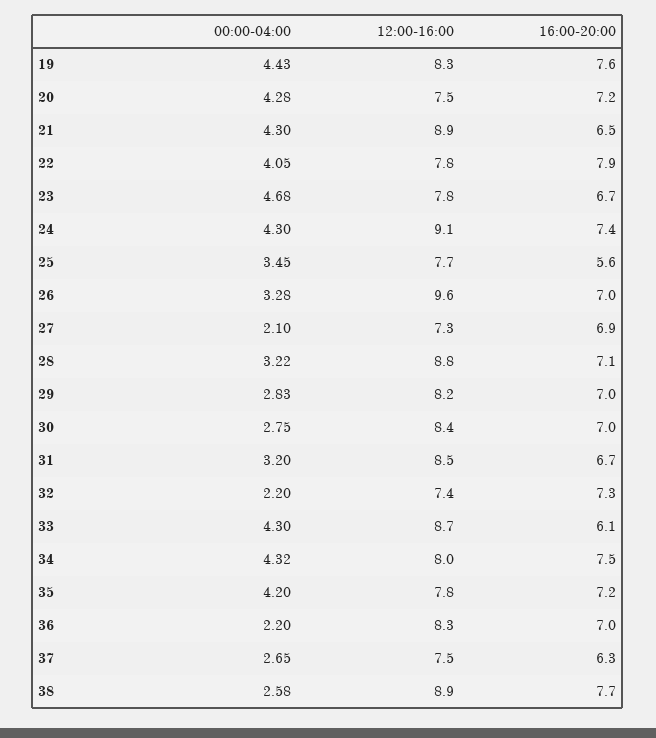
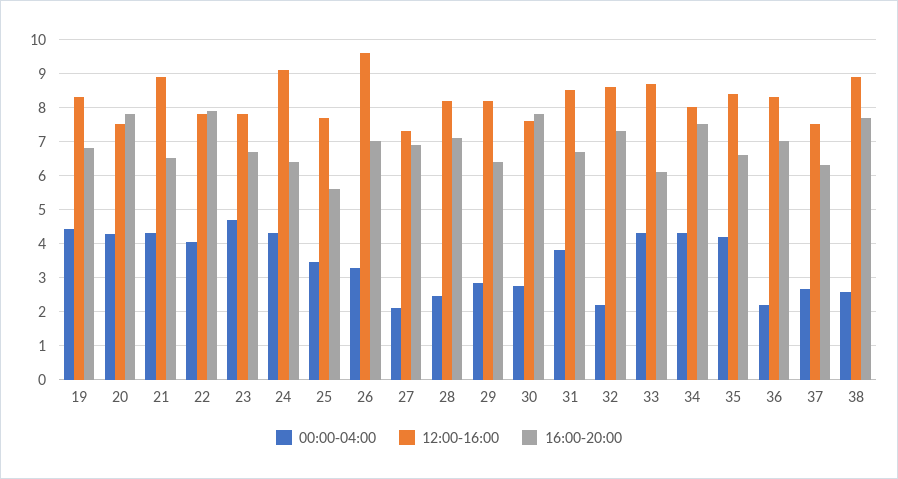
16:00-20:00, 19: 7.6 -> 6.8
16:00-20:00, 20: 7.2 -> 7.8
16:00-20:00, 24: 7.4 -> 6.4
00:00-04:00, 28: 3.22 -> 2.4
12:00-16:00, 28: 8.8 -> 8.2
16:00-20:00, 29: 7 -> 6.4
12:00-16:00, 30: 8.4 -> 7.6
16:00-20:00, 30: 7 -> 7.8
00:00-04:00, 31: 3.2 -> 3.8
12:00-16:00, 32: 7.4 -> 8.6
12:00-16:00, 35: 7.8 -> 8.4
16:00-20:00, 35: 7.2 -> 6.6

